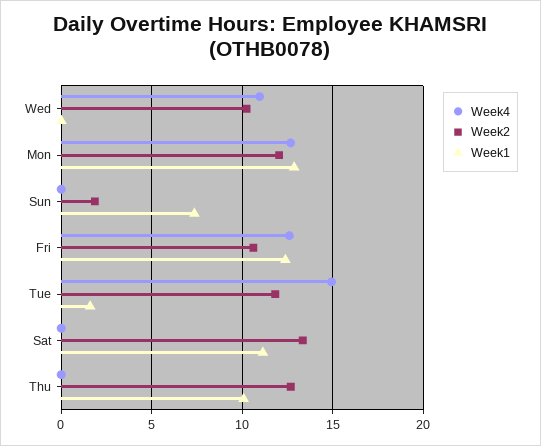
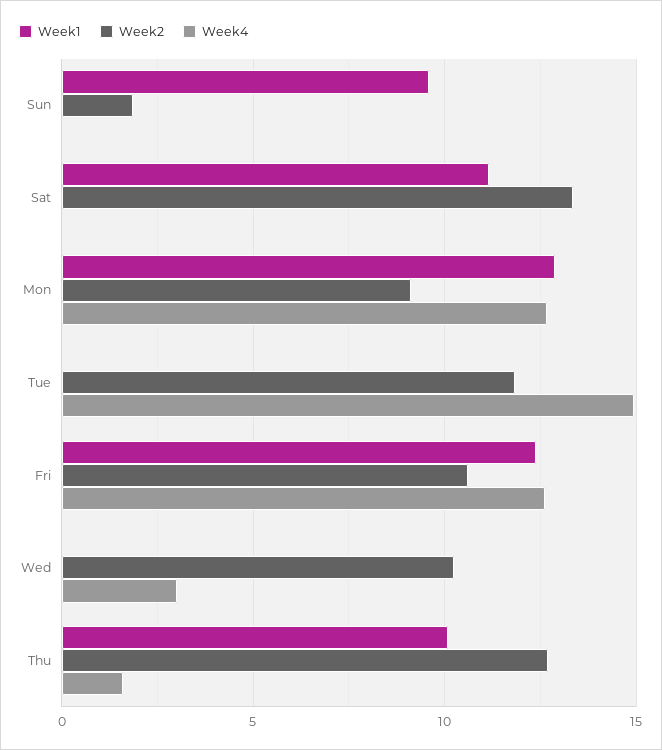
Week4, Wed: 11 -> 3
Week2, Mon: 12 -> 9
Week1, Sun: 7.5 -> 9.5
Week1, Tue: 1.5 -> 0
Week4, Thu: 0 -> 1.5

